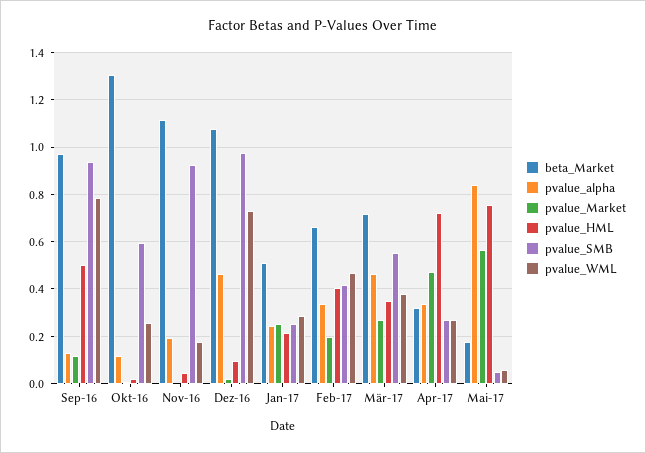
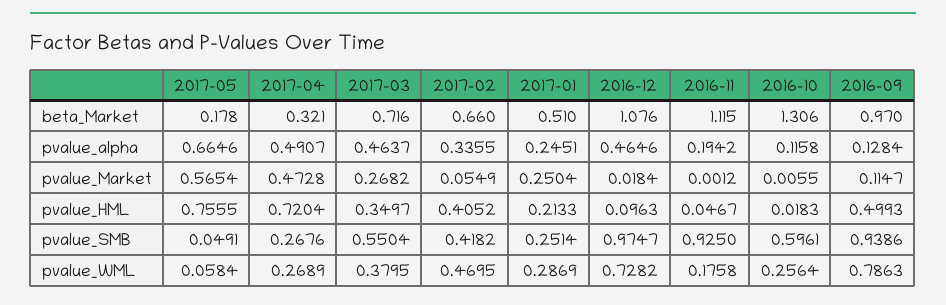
pvalue_Market, Feb-17: 0.2 -> 0.0549
pvalue_alpha, Apr-17: 0.35 -> 0.4907
pvalue_alpha, Mai-17: 0.85 -> 0.6646

